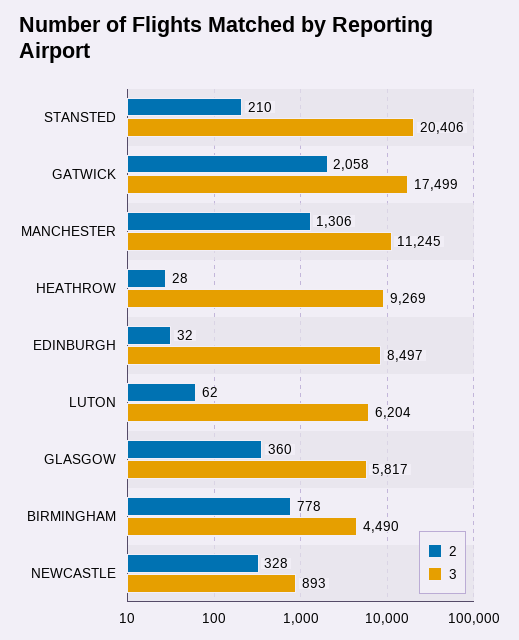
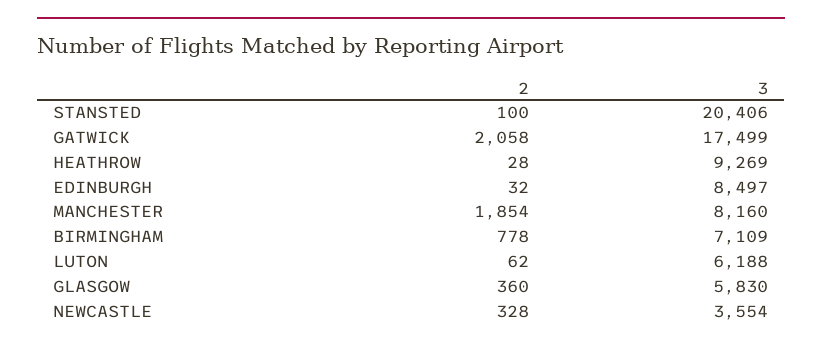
2, STANSTED: 210 -> 100
2, MANCHESTER: 1306 -> 1854
3, MANCHESTER: 11245 -> 8160
3, LUTON: 6204 -> 6188
3, GLASGOW: 5817 -> 5830
3, BIRMINGHAM: 4490 -> 7109
3, NEWCASTLE: 893 -> 3554

